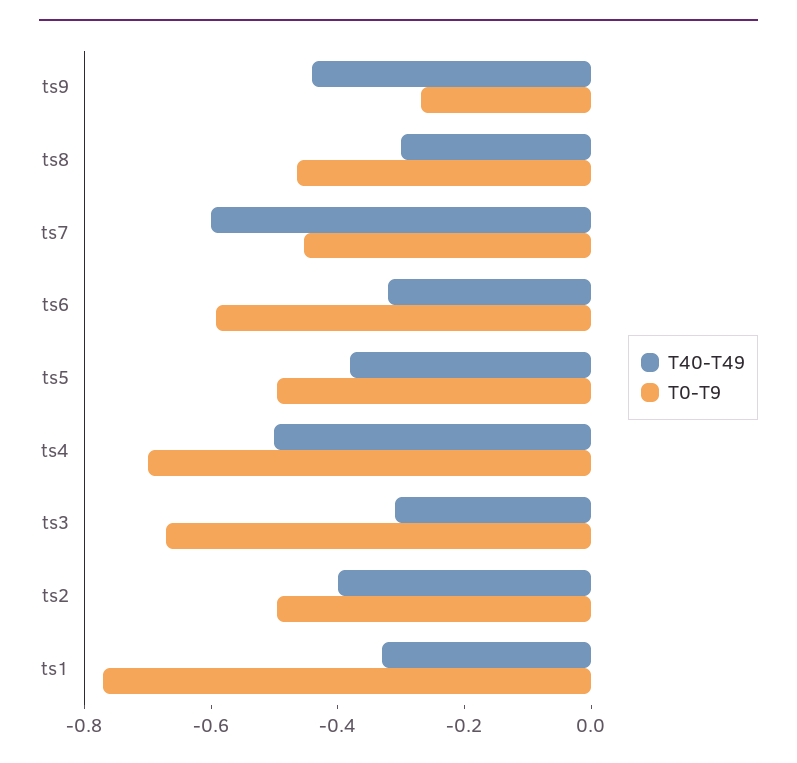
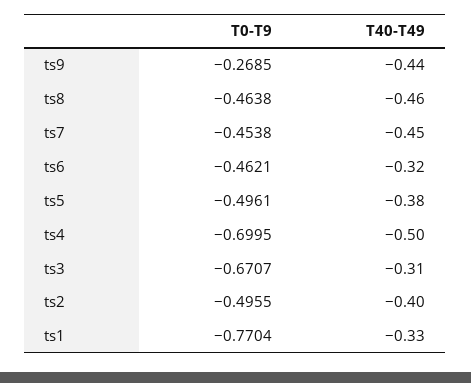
T40-T49, ts8: -0.3 -> -0.46
T40-T49, ts7: -0.6 -> -0.45
T0-T9, ts6: -0.6 -> -0.4621

